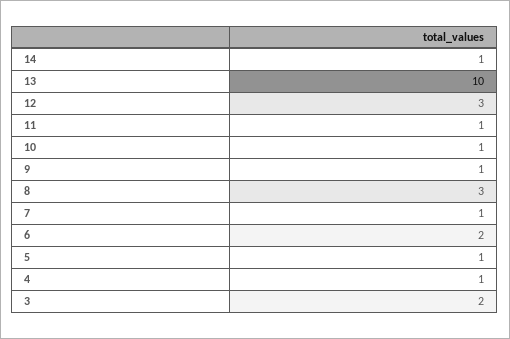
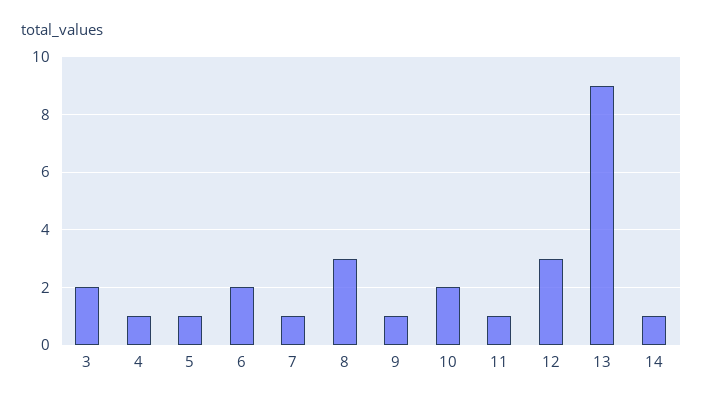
13: 10 -> 9
10: 1 -> 2

